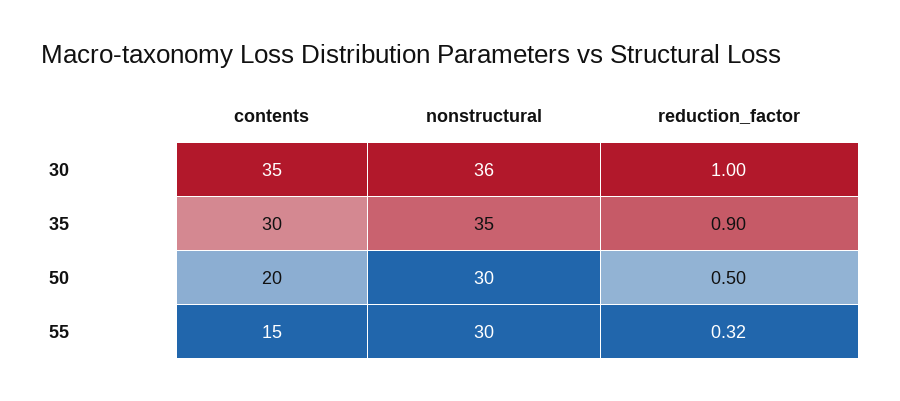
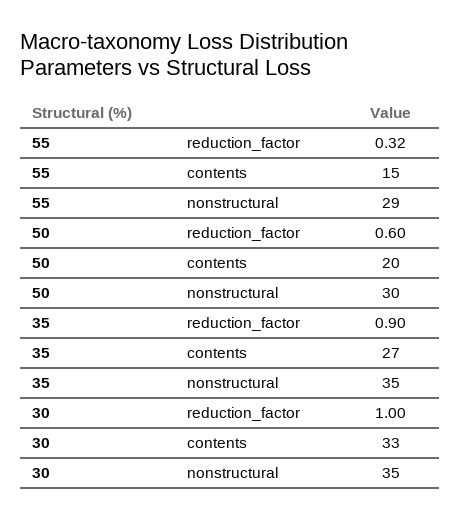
contents, 30: 35 -> 33
nonstructural, 30: 36 -> 35
contents, 35: 30 -> 27
reduction_factor, 50: 0.5 -> 0.6
nonstructural, 55: 30 -> 29

